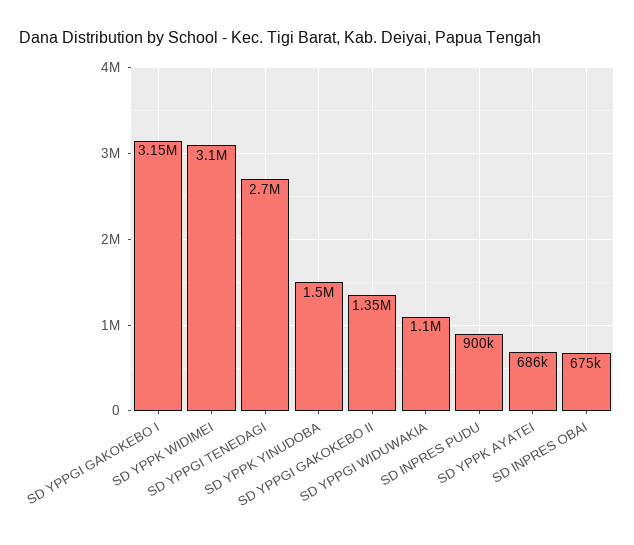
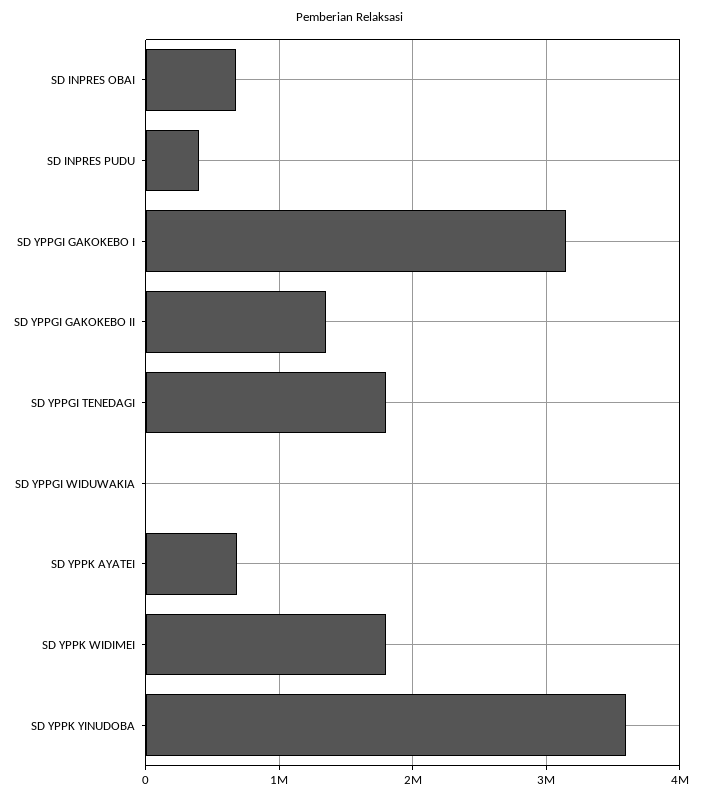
SD YPPK WIDIMEI: 3100000 -> 1800000
SD YPPGI TENEDAGI: 2700000 -> 1800000
SD YPPK YINUDOBA: 1500000 -> 3600000
SD YPPGI WIDUWAKIA: 1100000 -> 0
SD INPRES PUDU: 900000 -> 400000

